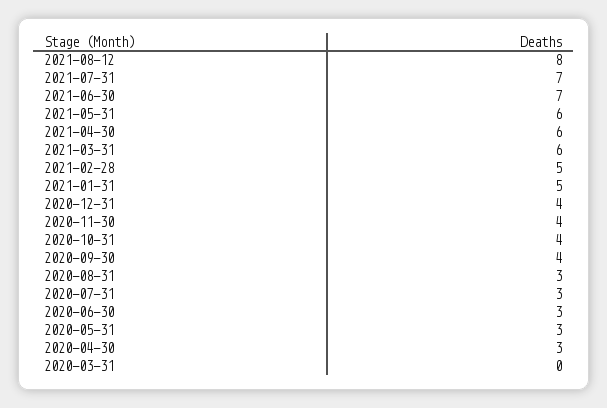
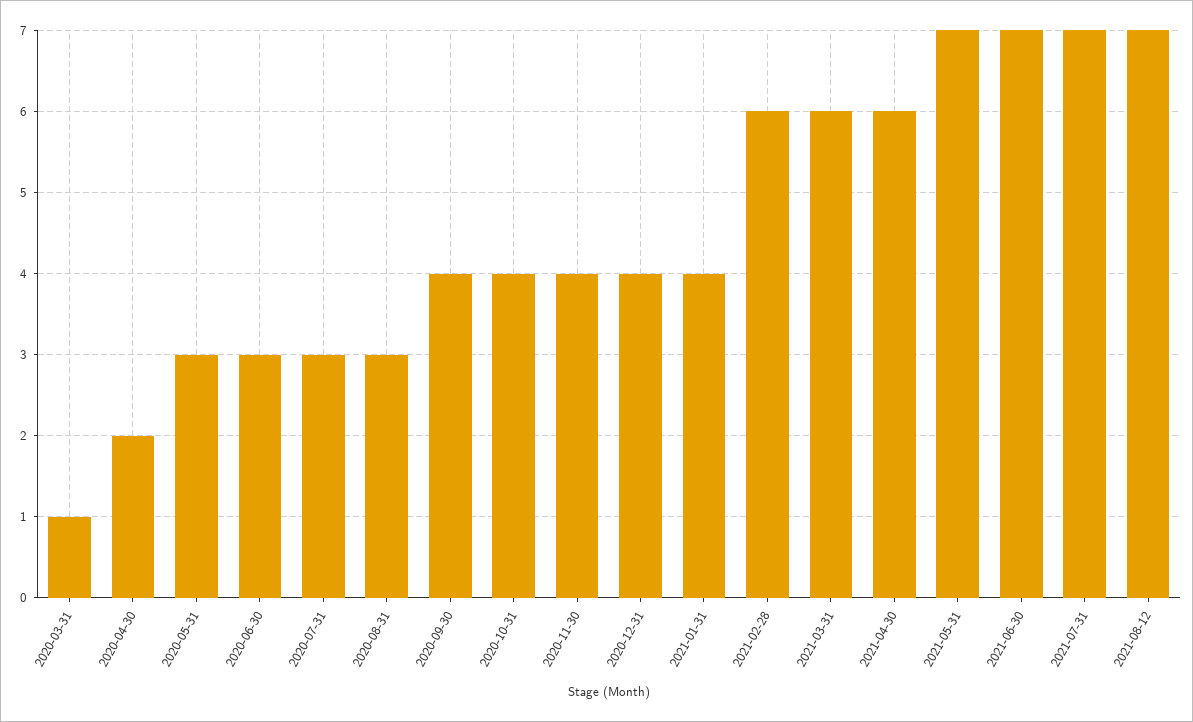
2021-08-12: 8 -> 7
2021-05-31: 6 -> 7
2021-02-28: 5 -> 6
2021-01-31: 5 -> 4
2020-04-30: 3 -> 2
2020-03-31: 0 -> 1

